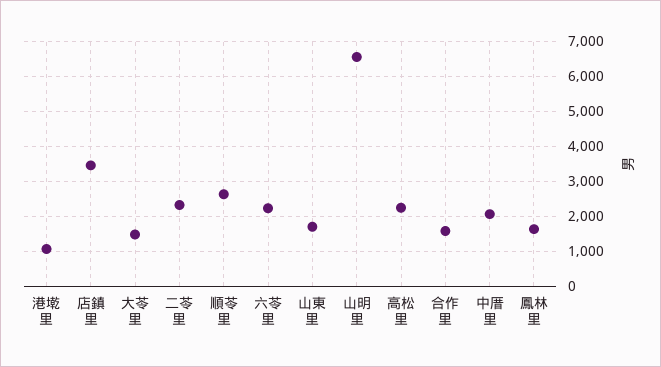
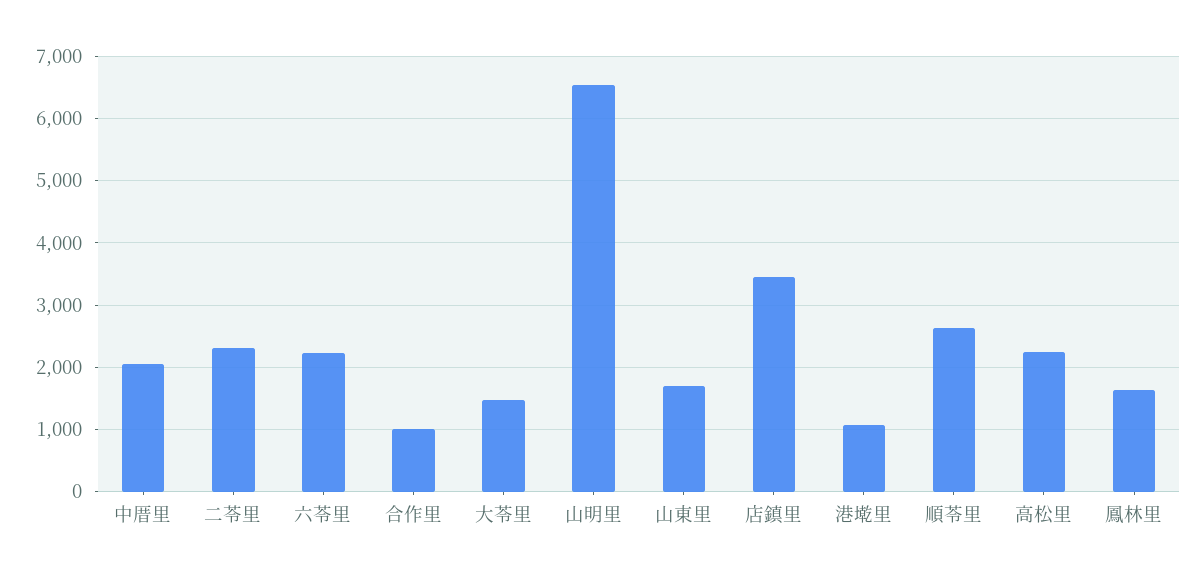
合作里: 1600 -> 1000

